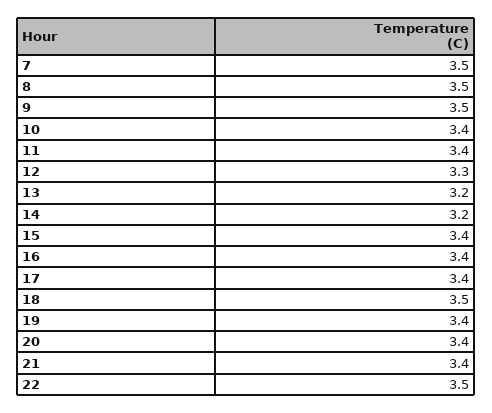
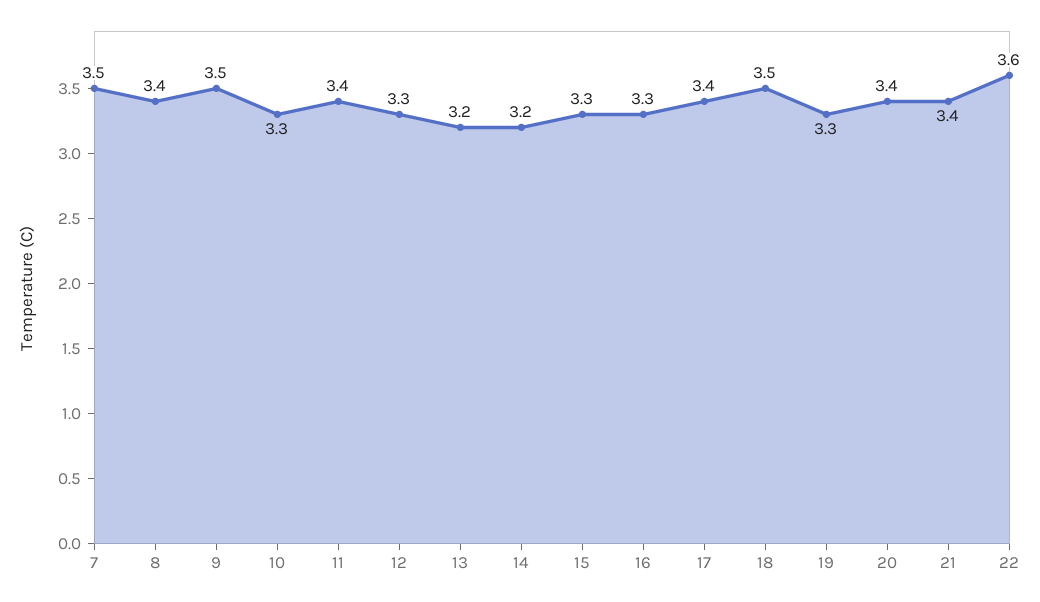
8: 3.5 -> 3.4
10: 3.4 -> 3.3
15: 3.4 -> 3.3
16: 3.4 -> 3.3
19: 3.4 -> 3.3
22: 3.5 -> 3.6

